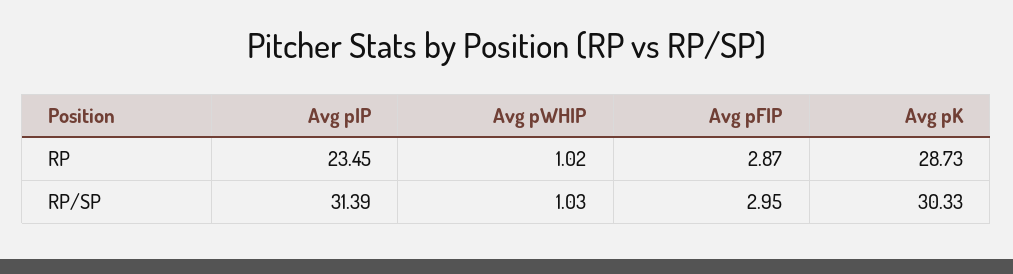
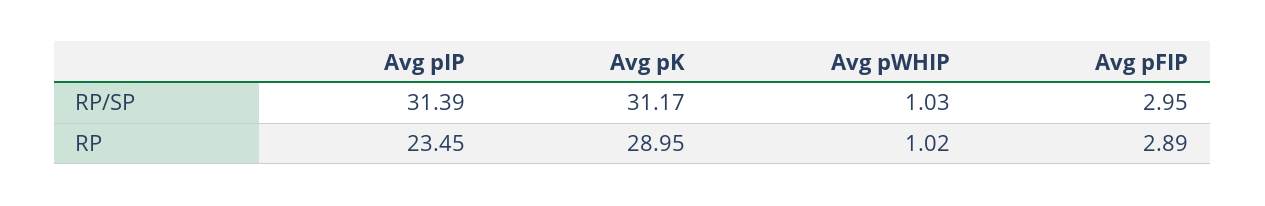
Avg pFIP, RP: 2.87 -> 2.89
Avg pK, RP: 28.73 -> 28.95
Avg pK, RP/SP: 30.33 -> 31.17

